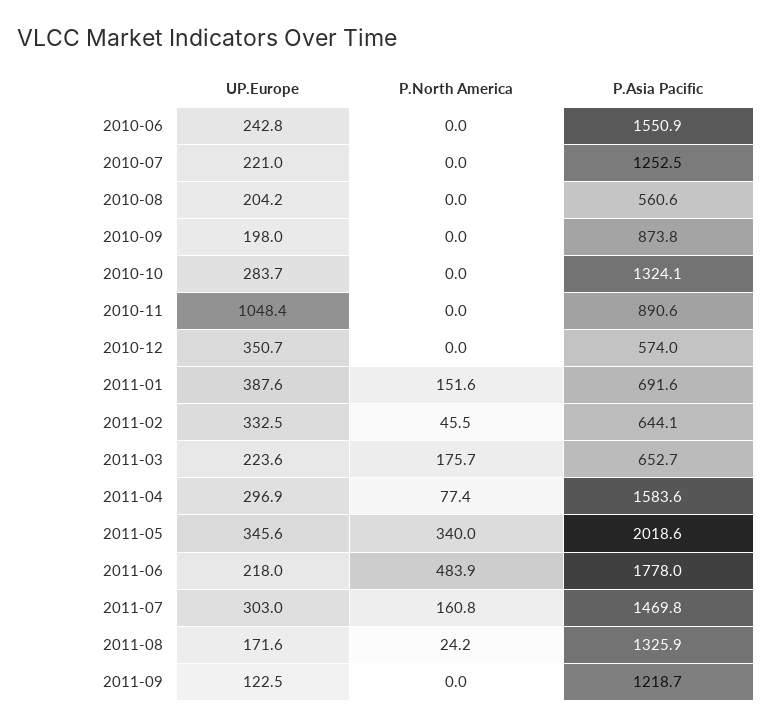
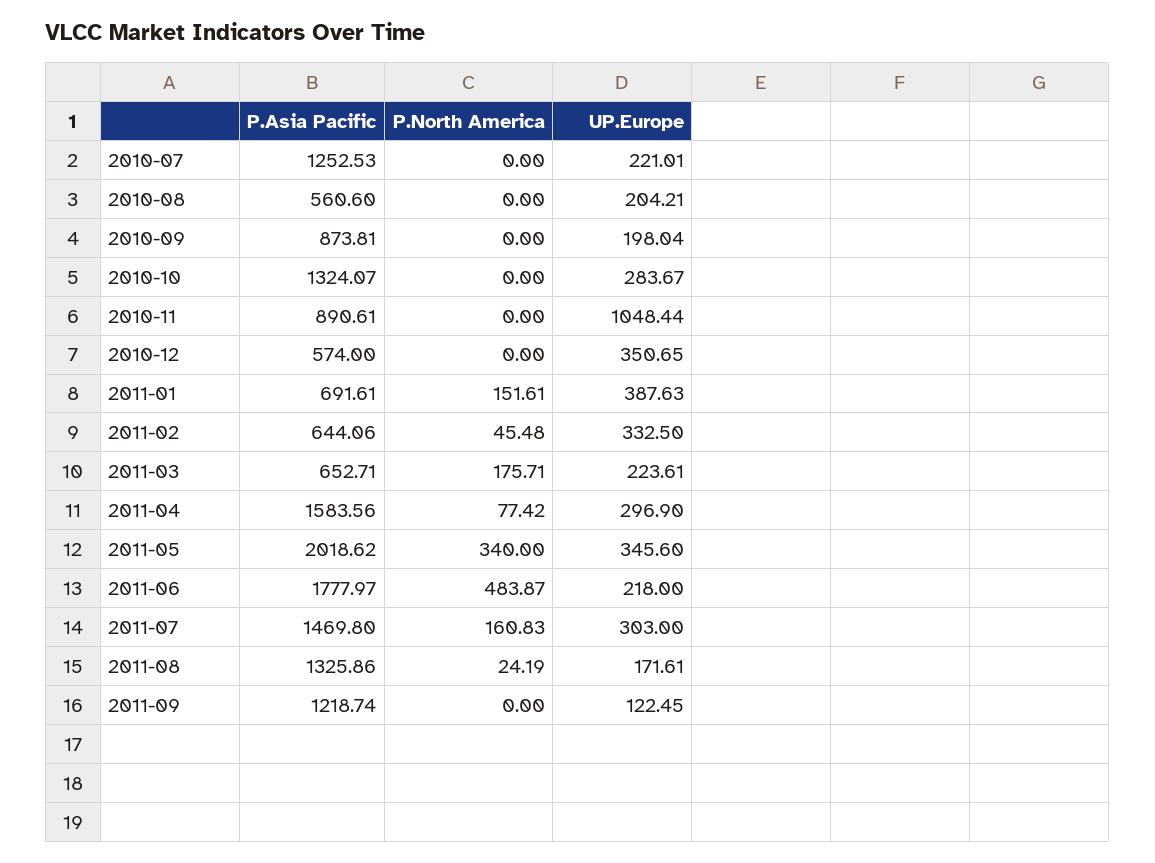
UP.Europe, 2010-06: 242.8 -> none
P.North America, 2010-06: 0 -> none
P.Asia Pacific, 2010-06: 1550.9 -> none

